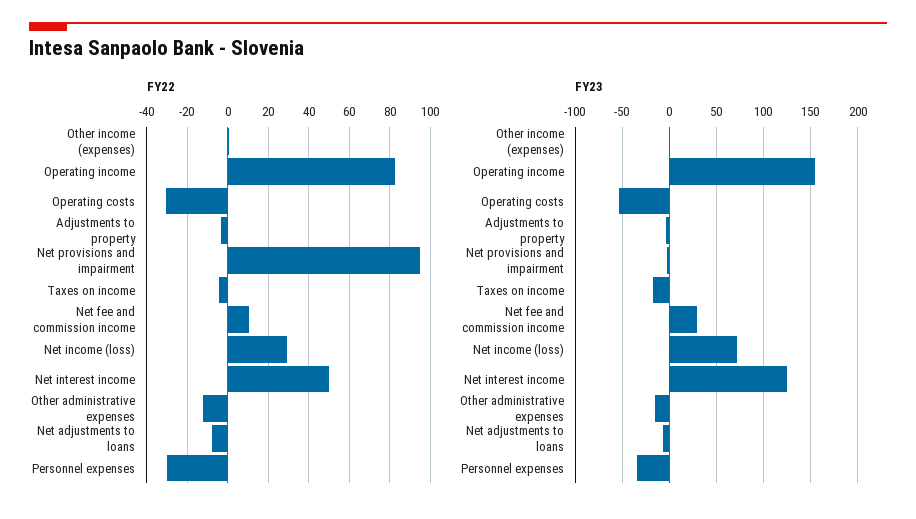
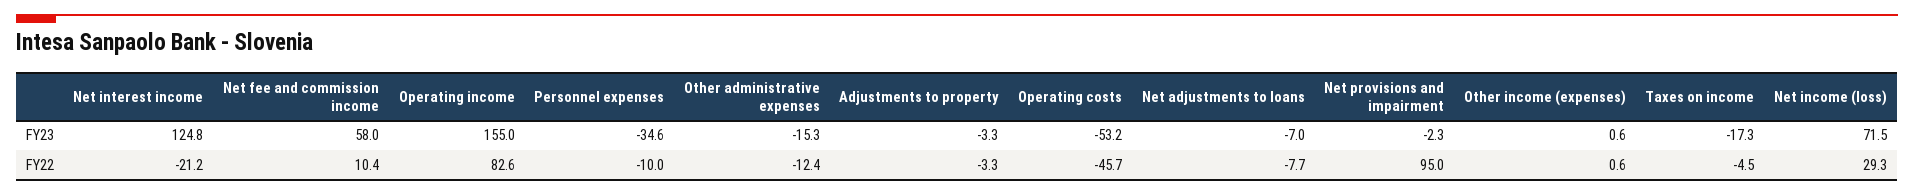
FY22, Operating costs: -30 -> -45.7
FY22, Net interest income: 50 -> -21.2
FY22, Personnel expenses: -30 -> -10
FY23, Net fee and commission income: 30 -> 58

